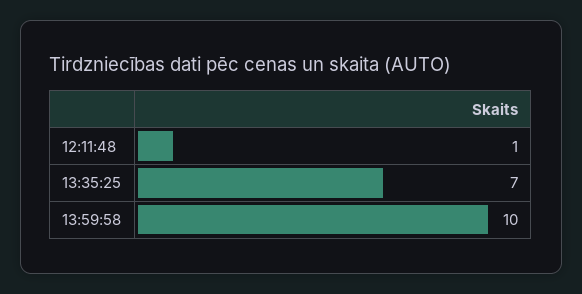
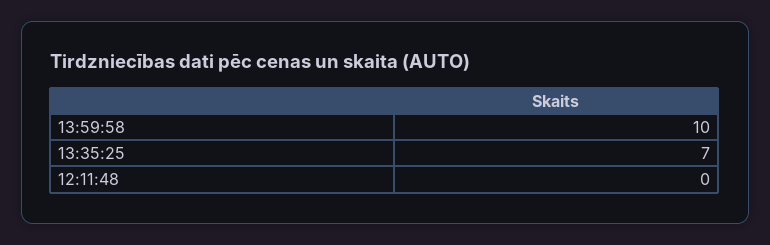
12:11:48: 1 -> 0

